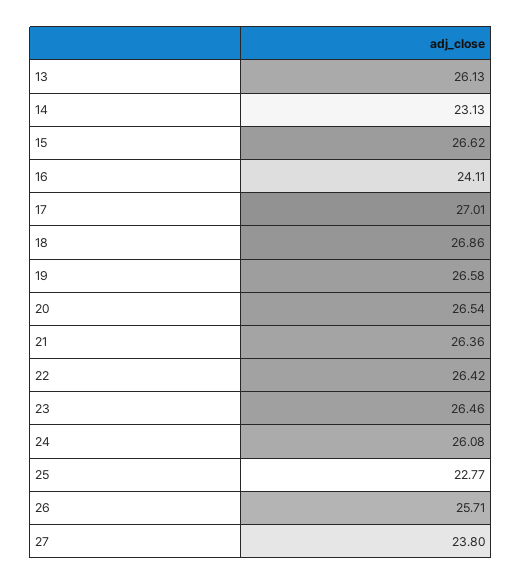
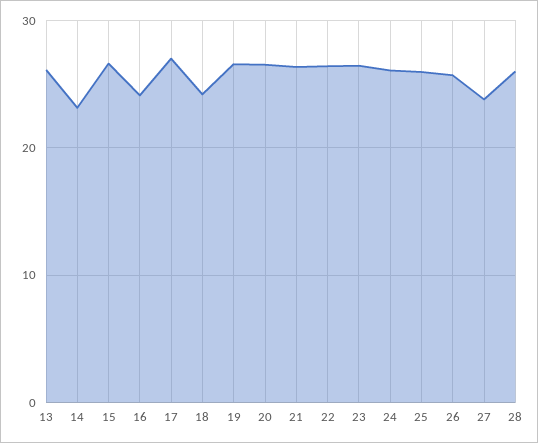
18: 26.86 -> 24
25: 22.77 -> 26
28: none -> 26

